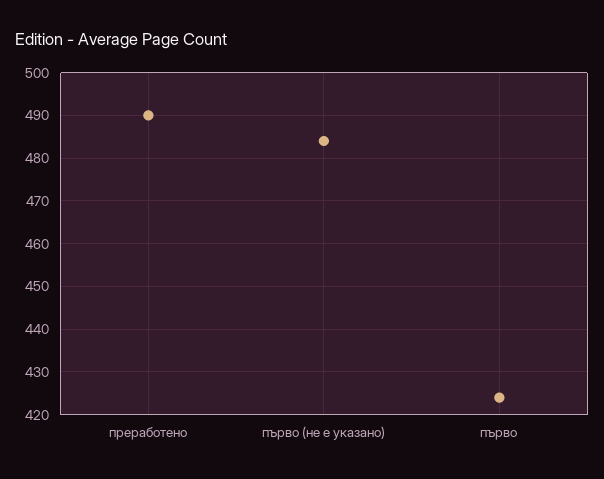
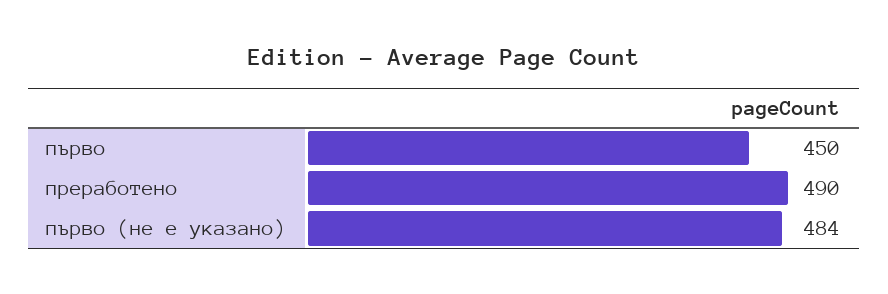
първо: 425 -> 450

